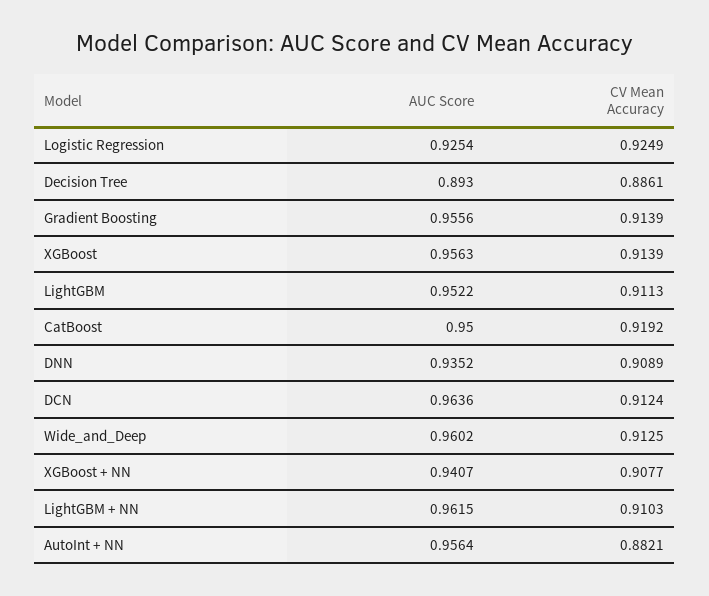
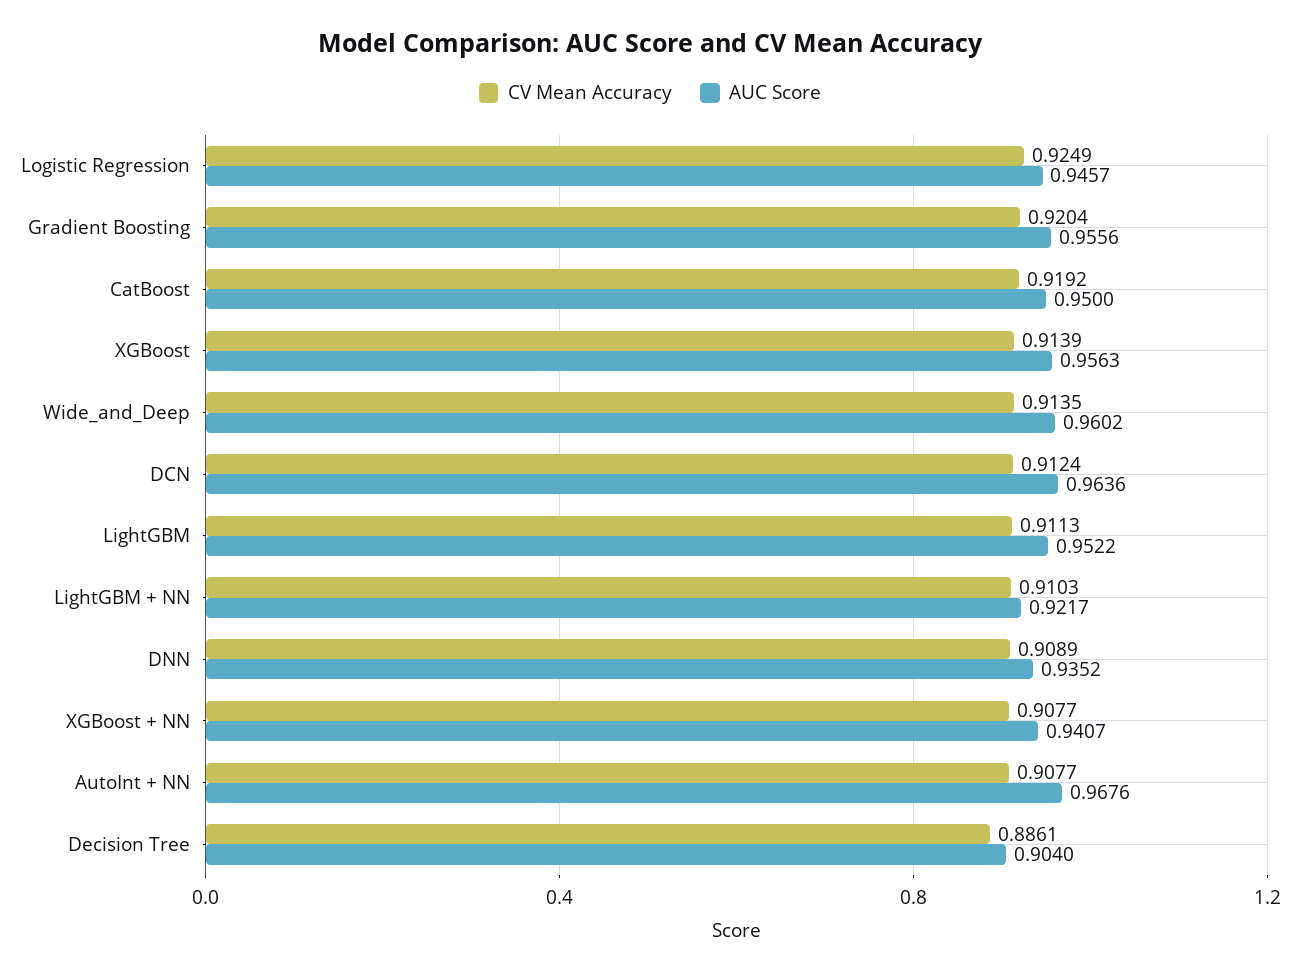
AUC Score, Logistic Regression: 0.9254 -> 0.9457
AUC Score, Decision Tree: 0.893 -> 0.904
CV Mean Accuracy, Gradient Boosting: 0.9139 -> 0.9204
CV Mean Accuracy, Wide_and_Deep: 0.9125 -> 0.9135
AUC Score, LightGBM + NN: 0.9615 -> 0.9217
AUC Score, AutoInt + NN: 0.9564 -> 0.9676
CV Mean Accuracy, AutoInt + NN: 0.8821 -> 0.9077

